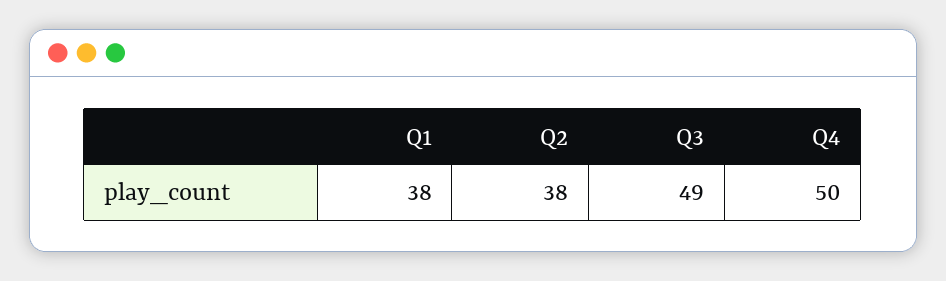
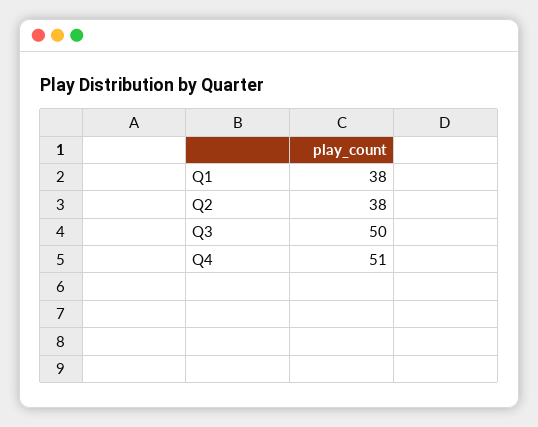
Q3: 49 -> 50
Q4: 50 -> 51

